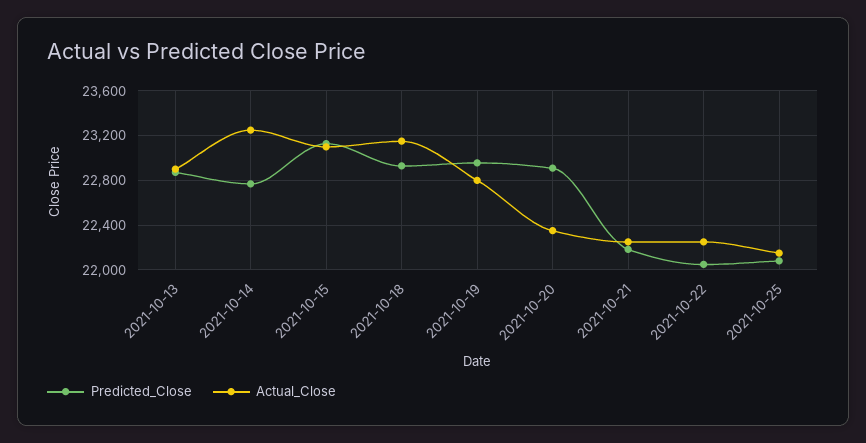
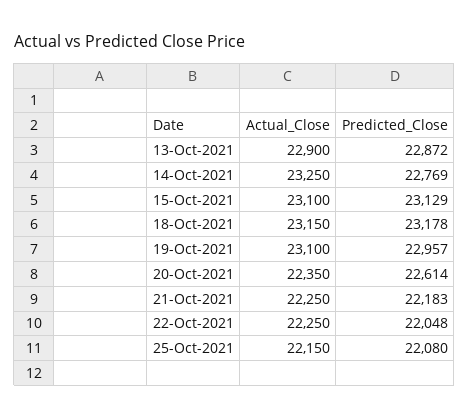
Predicted_Close, 2021-10-18: 22900 -> 23178
Actual_Close, 2021-10-19: 22800 -> 23100
Predicted_Close, 2021-10-20: 22900 -> 22614

